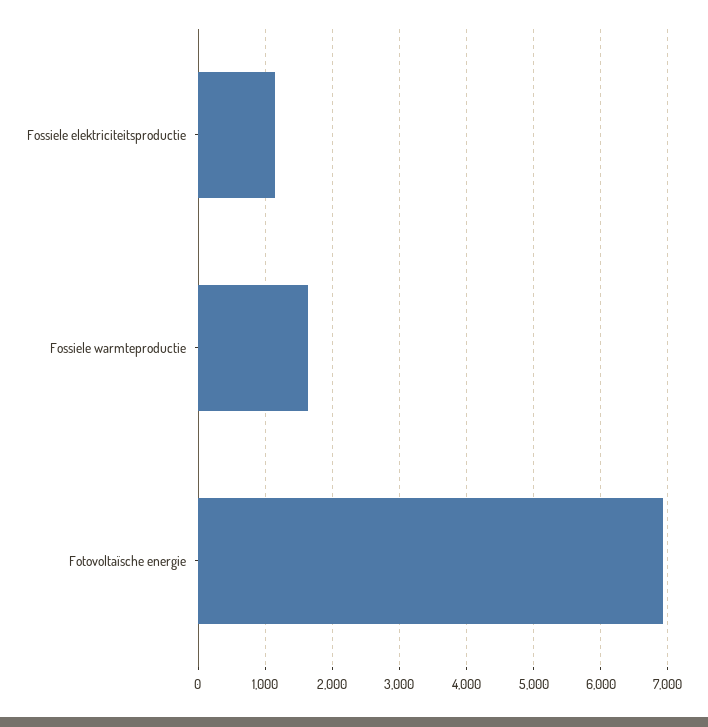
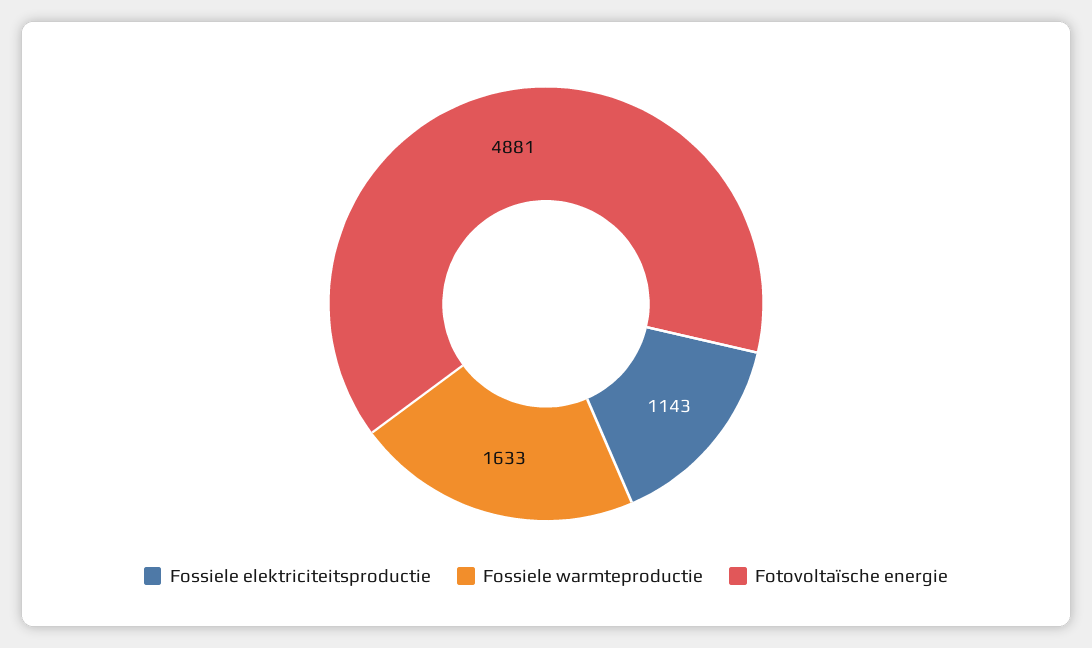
Fotovoltaïsche energie: 6900 -> 4881

